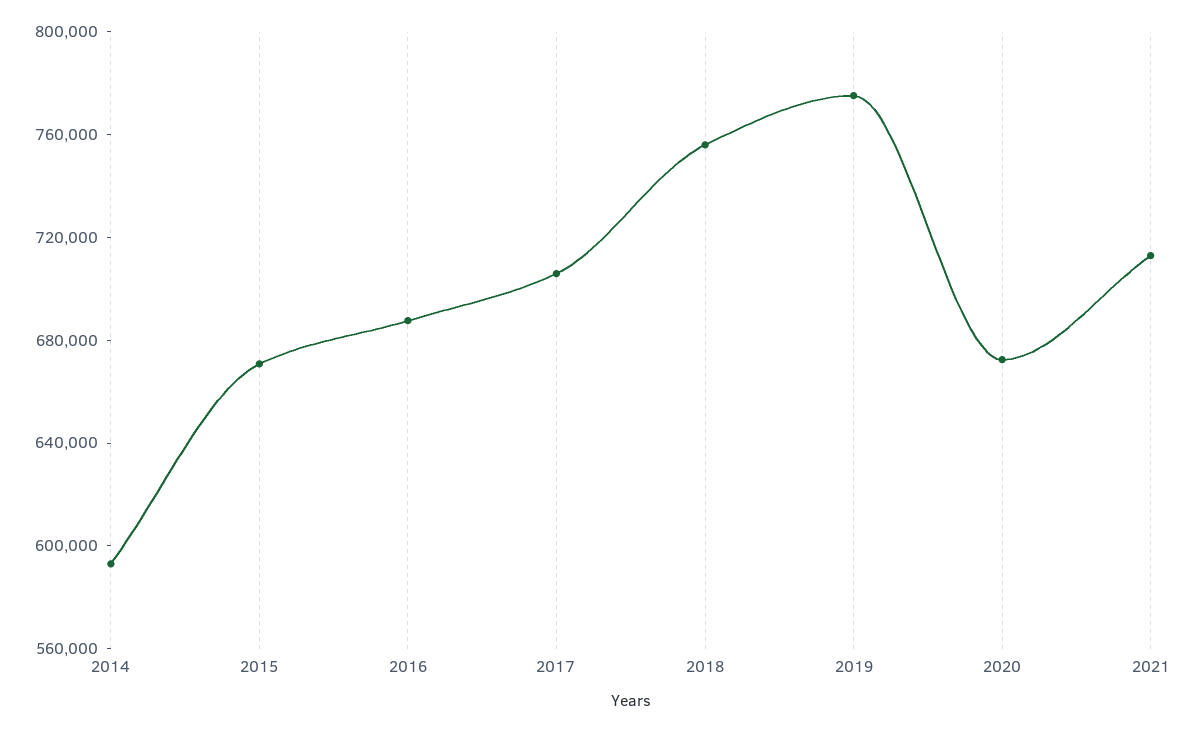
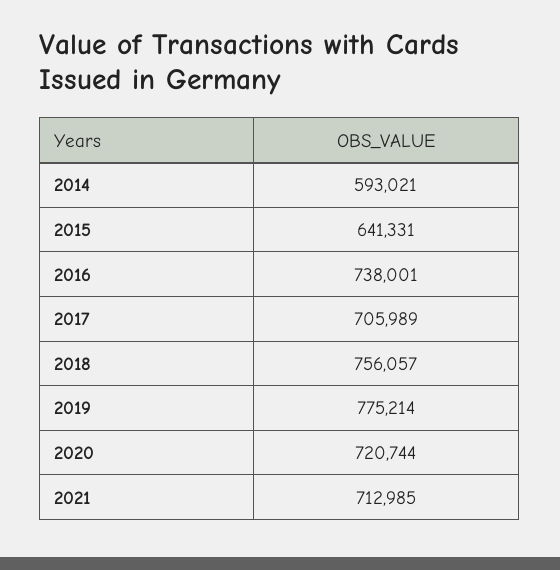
2015: 670000 -> 641331
2016: 690000 -> 738001
2020: 670000 -> 720744

